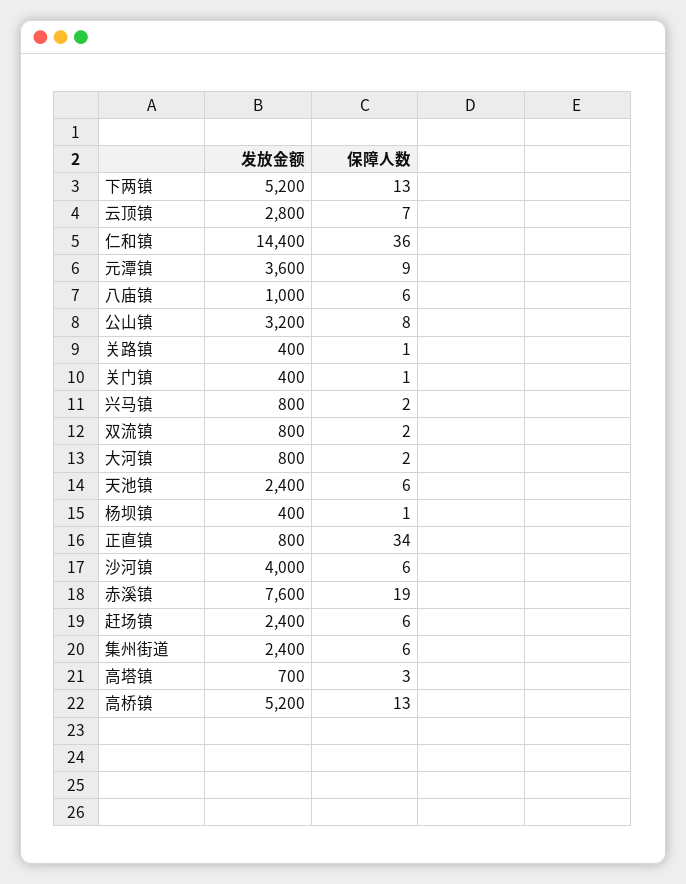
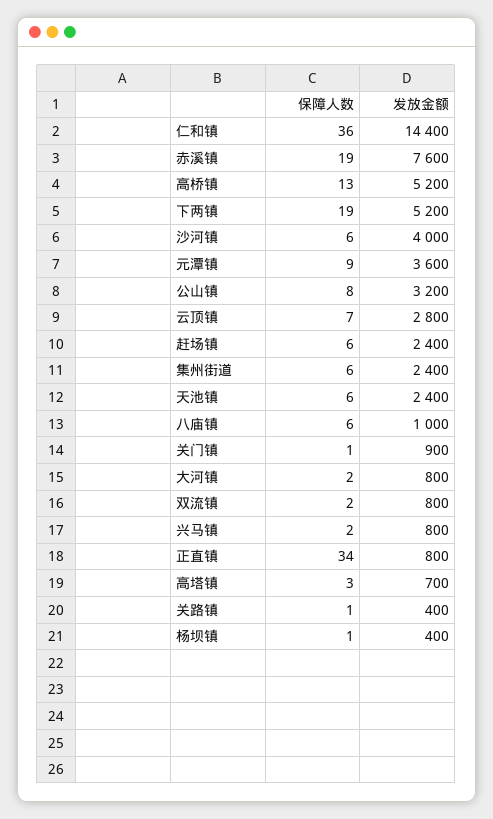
保障人数, 下两镇: 13 -> 19
发放金额, 关门镇: 400 -> 900

